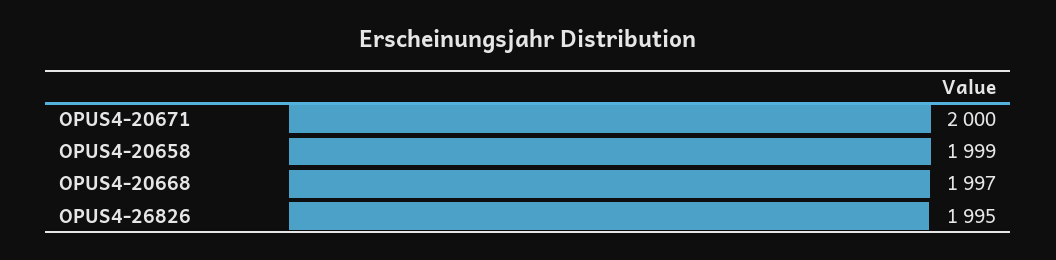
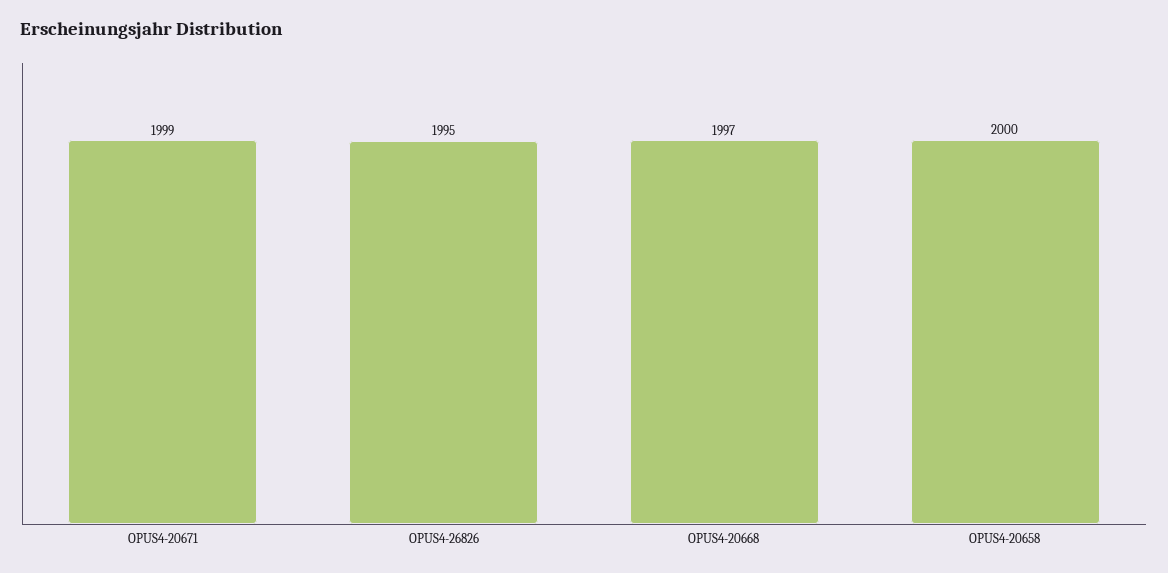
OPUS4-20671: 2000 -> 1999
OPUS4-20658: 1999 -> 2000

